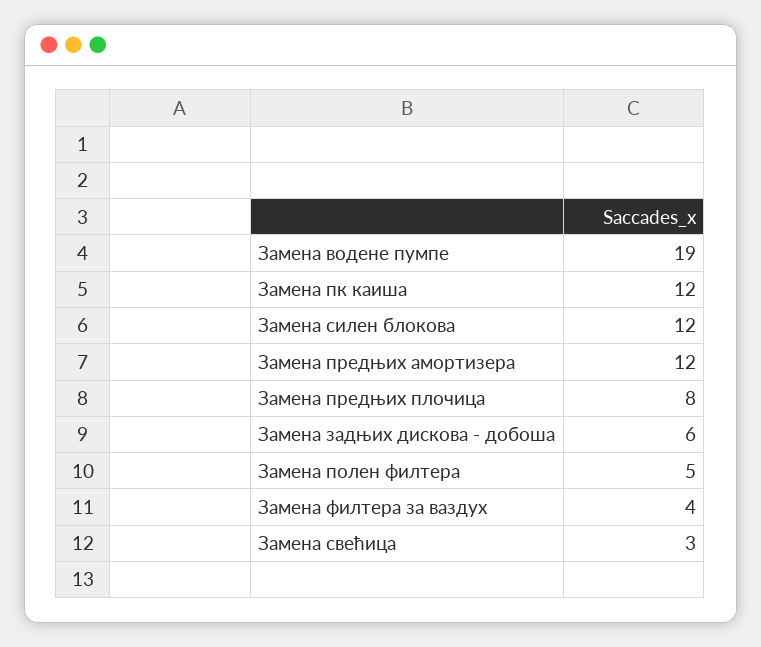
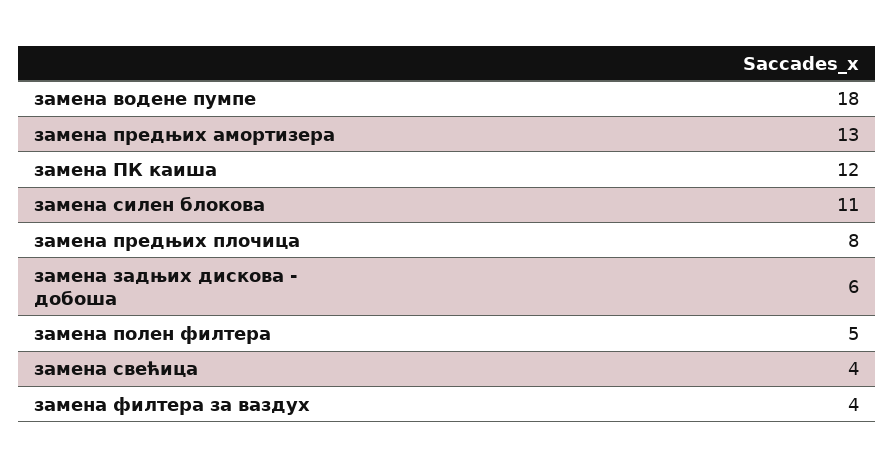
Замена водене пумпе: 19 -> 18
Замена силен блокова: 12 -> 11
Замена предњих амортизера: 12 -> 13
Замена свећица: 3 -> 4

